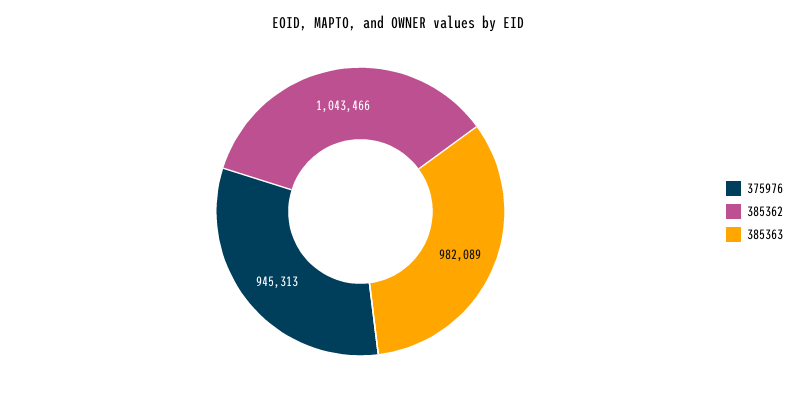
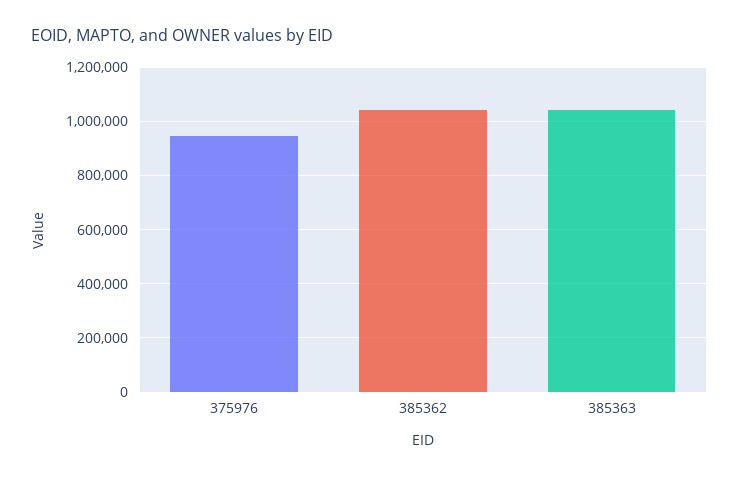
385363: 982089 -> 1050000

